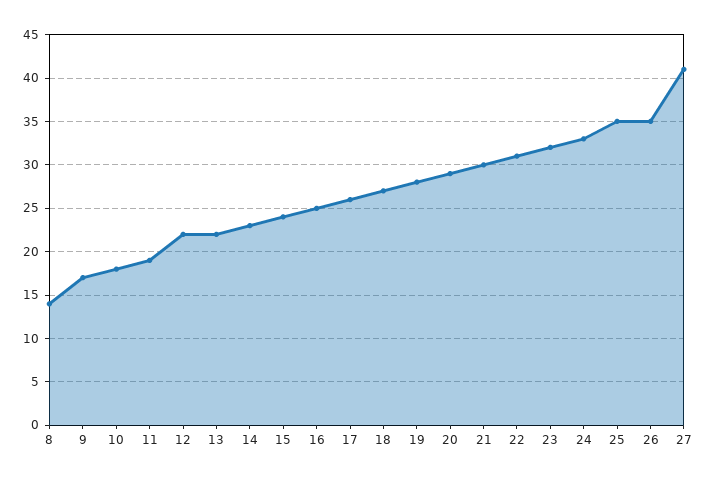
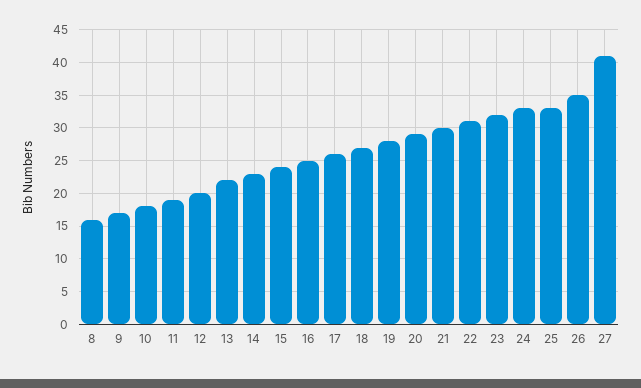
8: 14 -> 16
12: 22 -> 20
25: 35 -> 33

